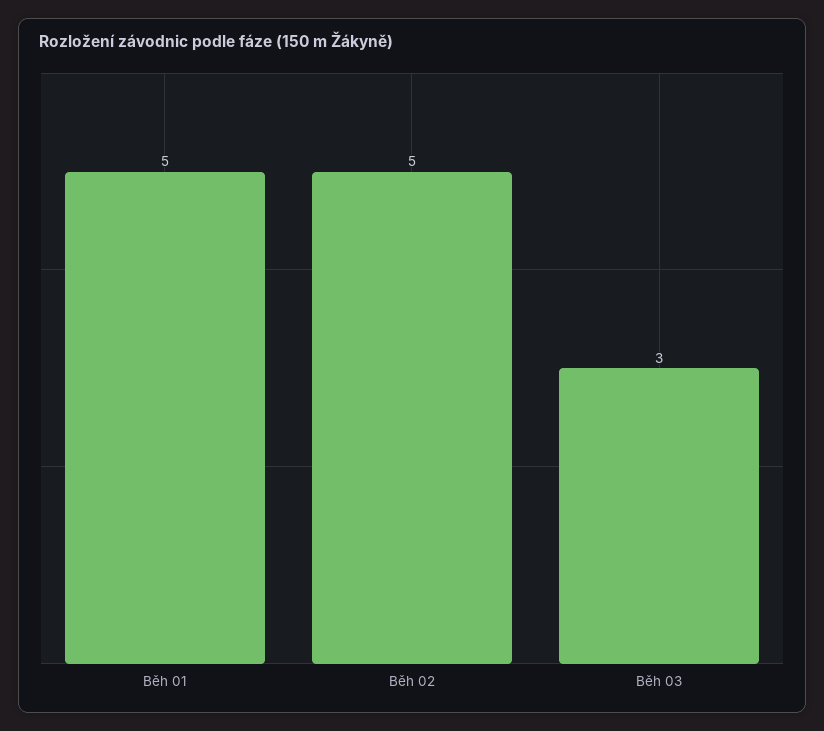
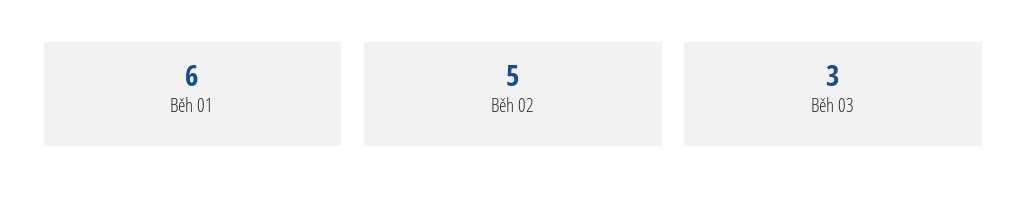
Běh 01: 5 -> 6

